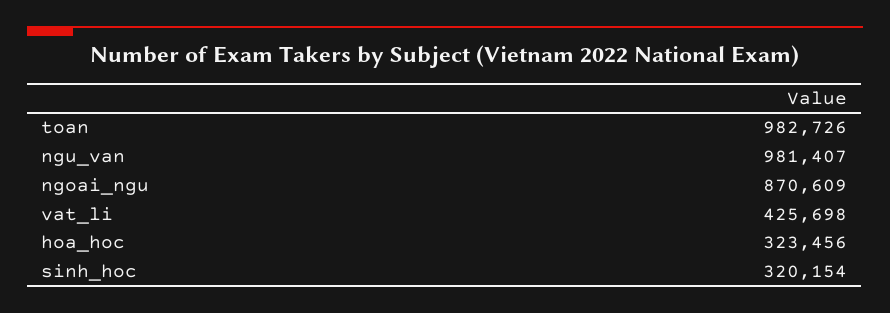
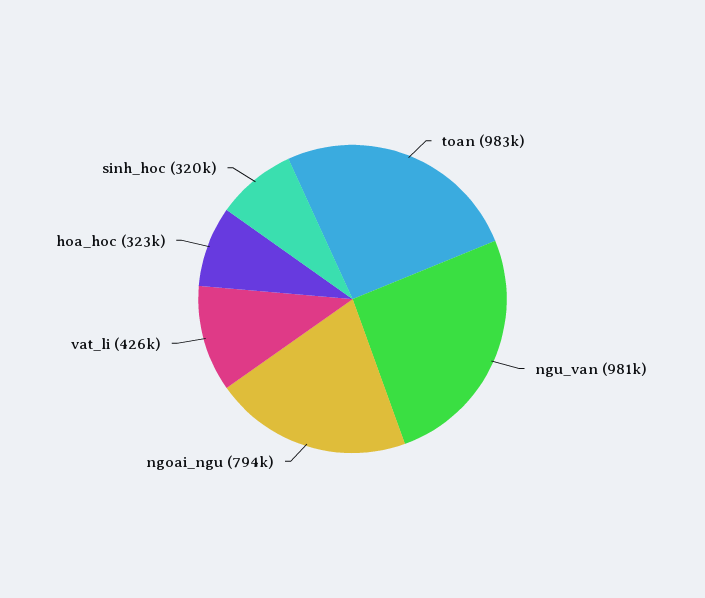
ngoai_ngu: 870609 -> 794000

